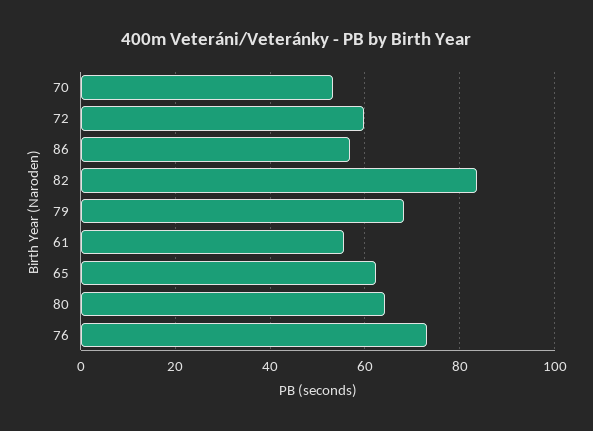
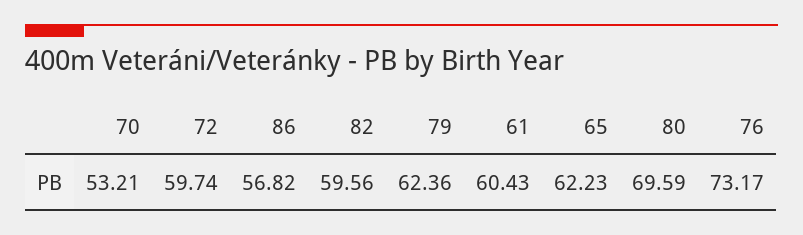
82: 84 -> 59.56
79: 68 -> 62.36
61: 56 -> 60.43
80: 64 -> 69.59

